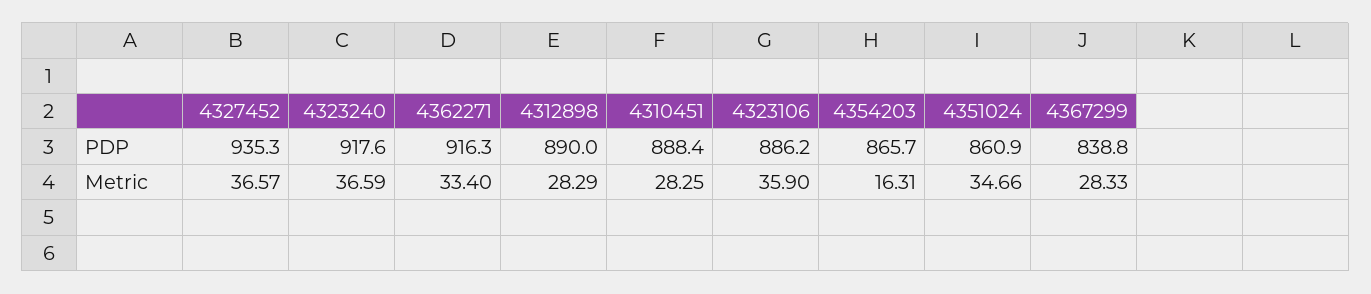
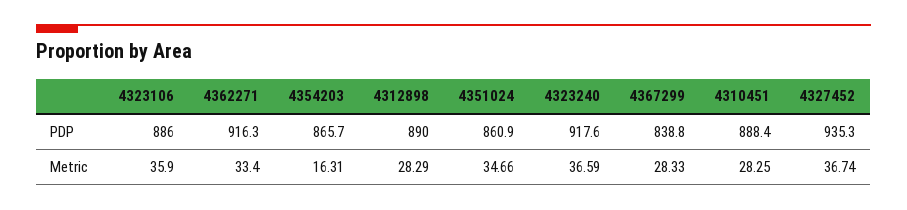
4323106, PDP: 886.2 -> 886
4327452, Metric: 36.57 -> 36.74

